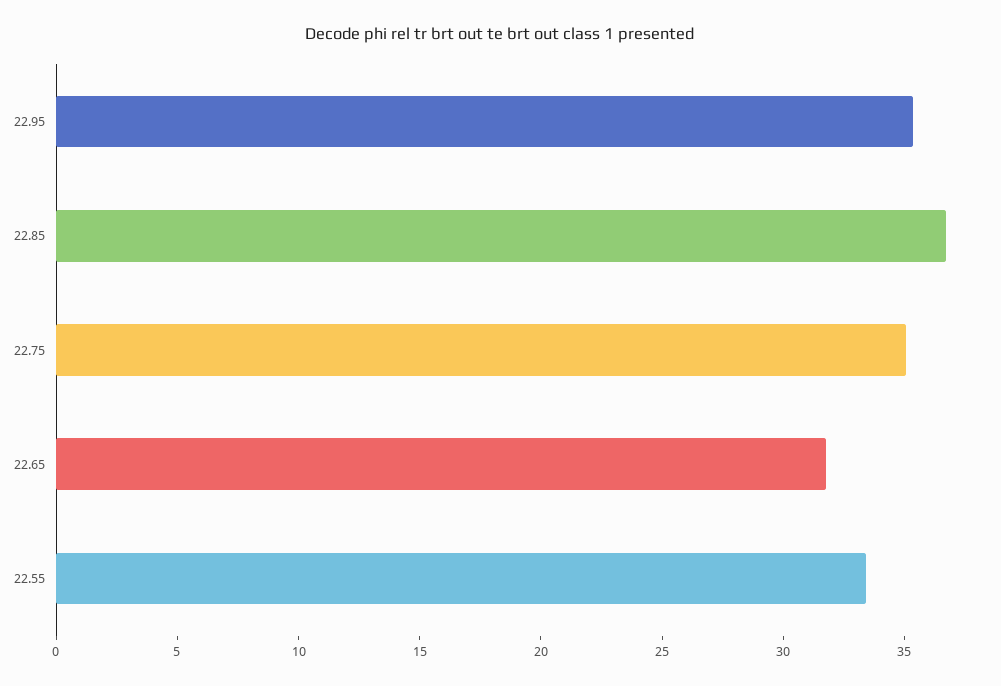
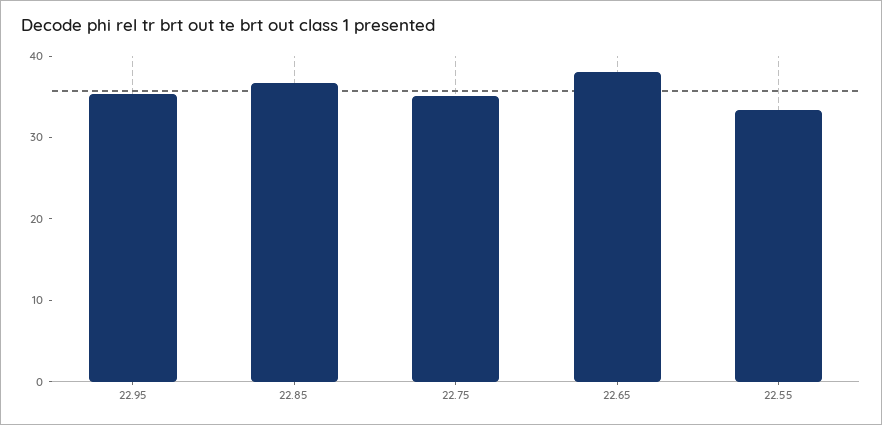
22.65: 32 -> 38

